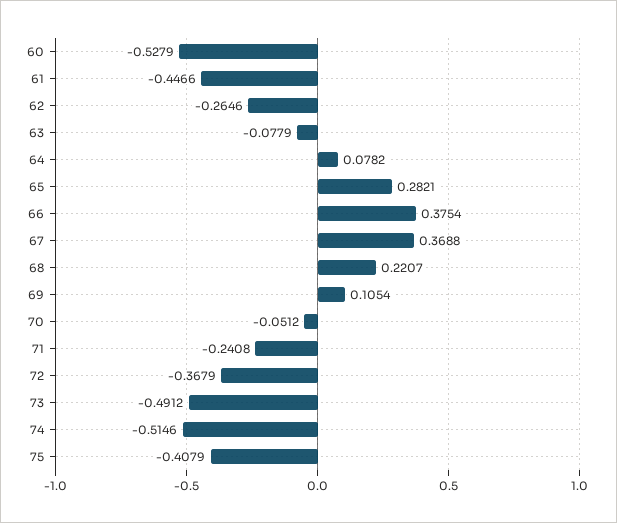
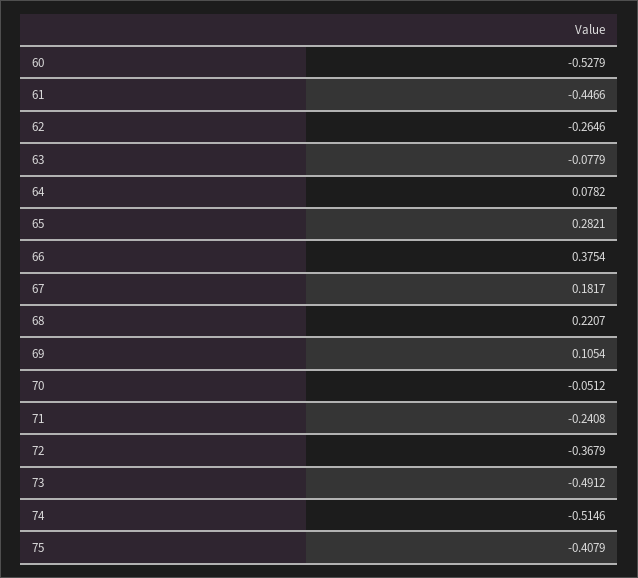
67: 0.3688 -> 0.1817

